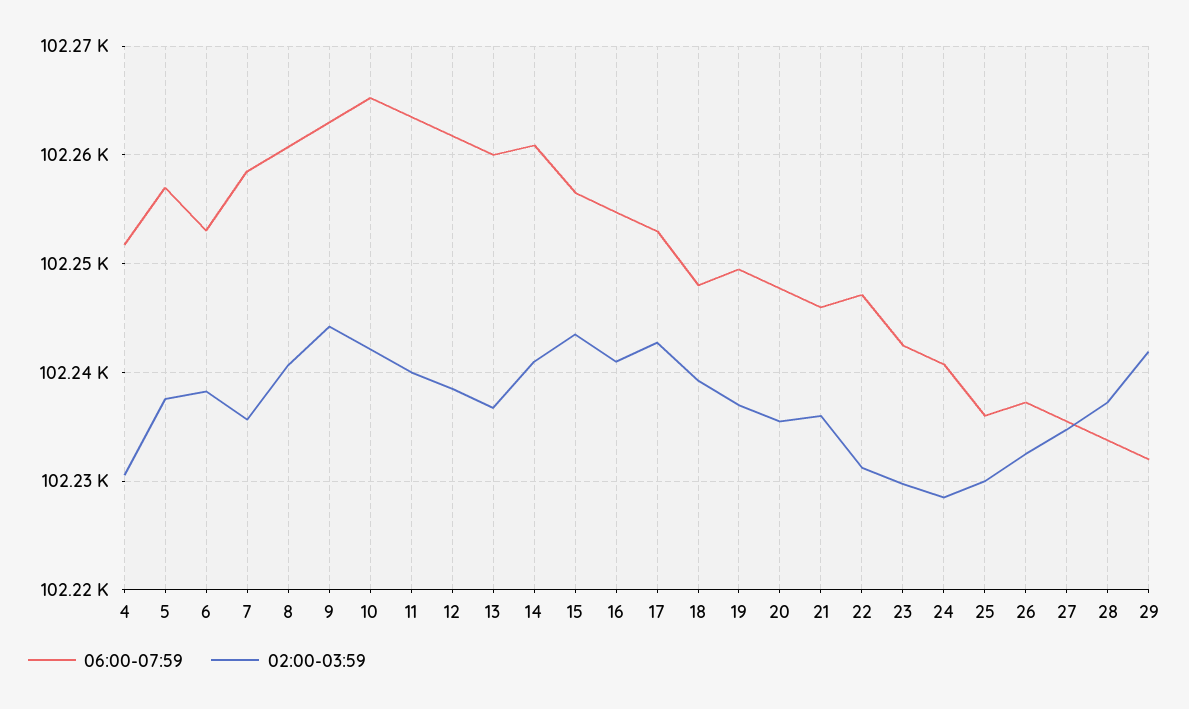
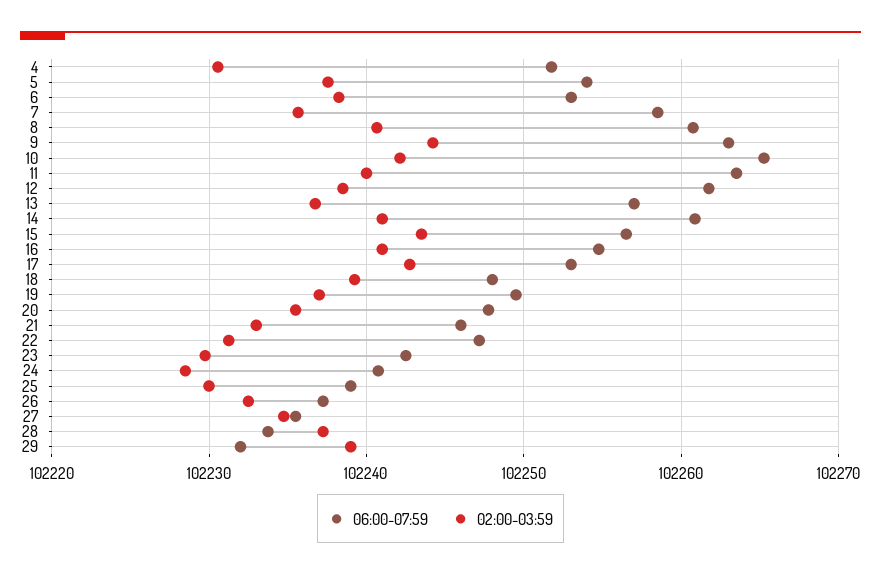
06:00-07:59, 5: 102257 -> 102254
06:00-07:59, 13: 102260 -> 102257
02:00-03:59, 21: 102236 -> 102233
06:00-07:59, 25: 102236 -> 102239
02:00-03:59, 29: 102242 -> 102239

